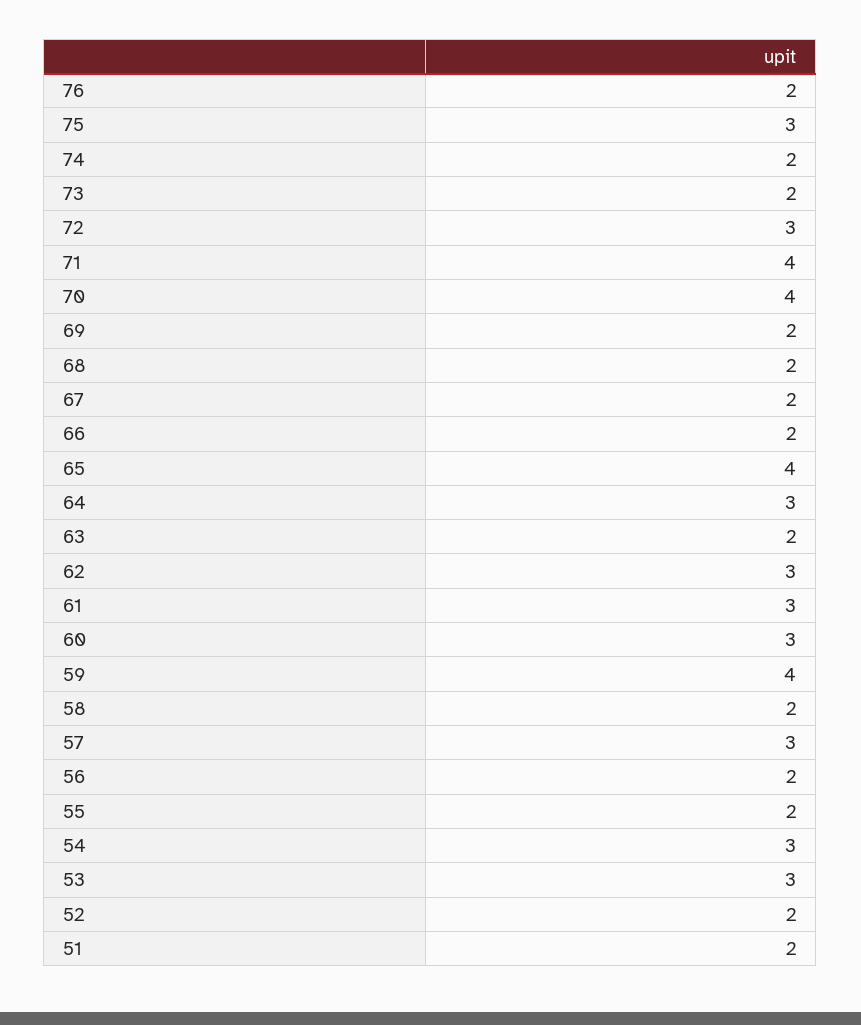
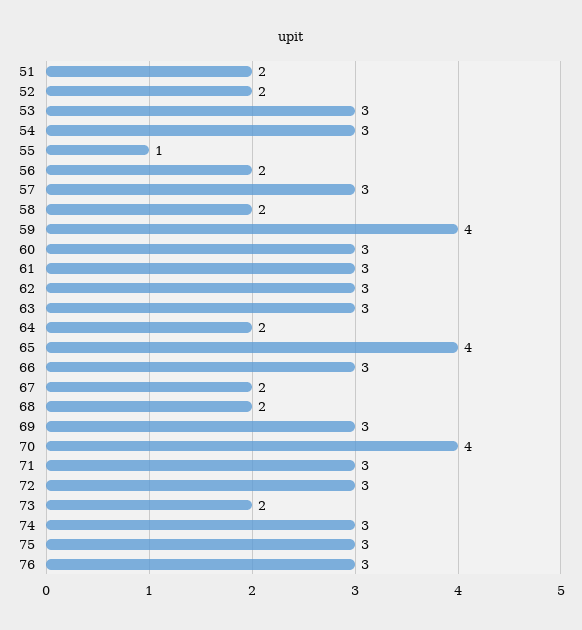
76: 2 -> 3
74: 2 -> 3
71: 4 -> 3
69: 2 -> 3
66: 2 -> 3
64: 3 -> 2
63: 2 -> 3
55: 2 -> 1

